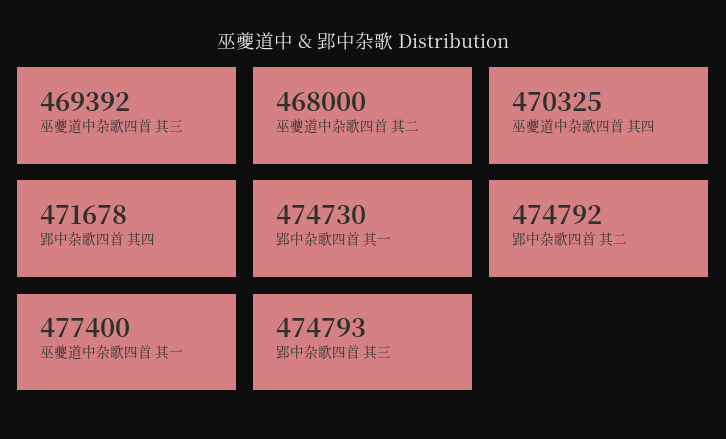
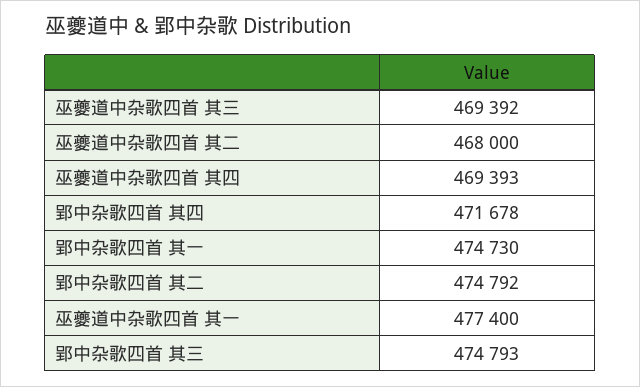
巫夔道中杂歌四首 其四: 470325 -> 469393

